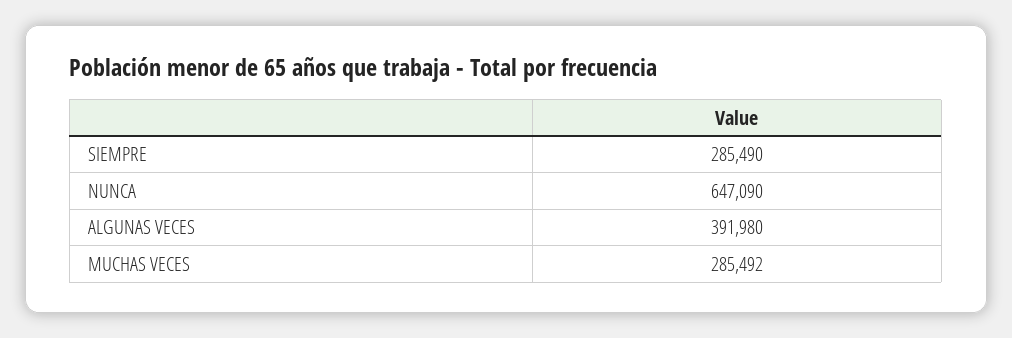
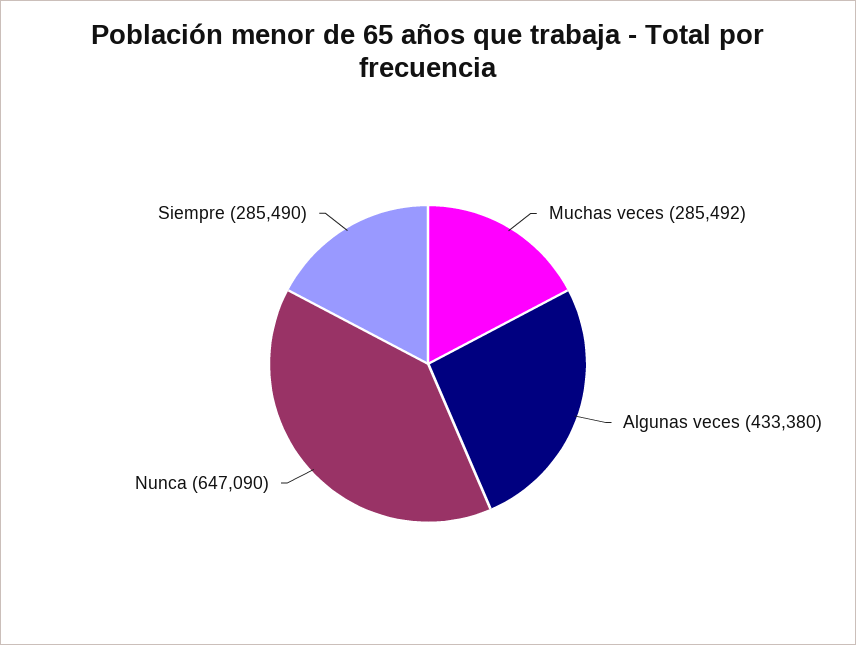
ALGUNAS VECES: 391980 -> 433380

